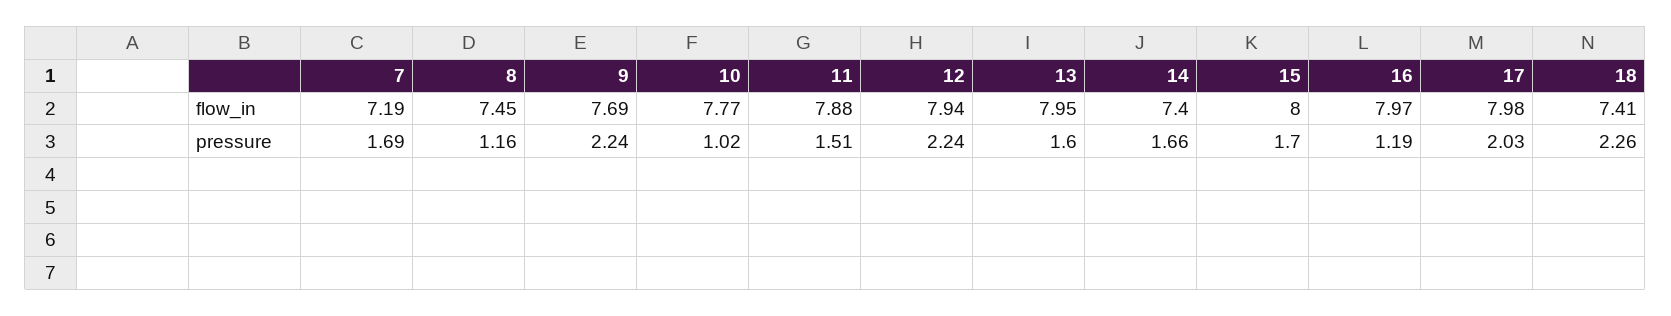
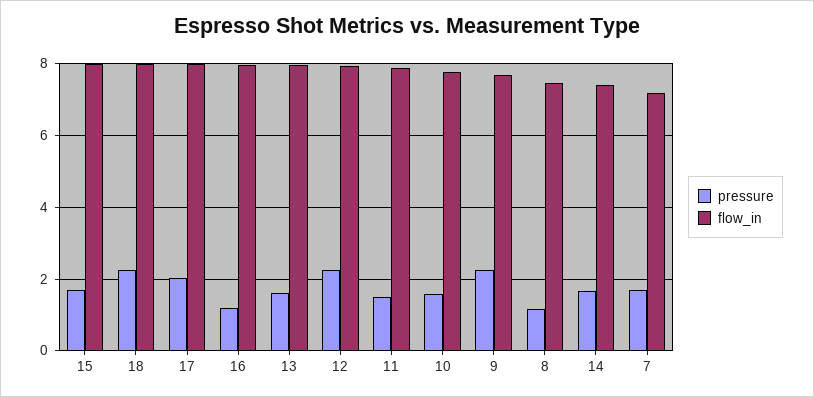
flow_in, 18: 7.41 -> 8
pressure, 10: 1.02 -> 1.6

